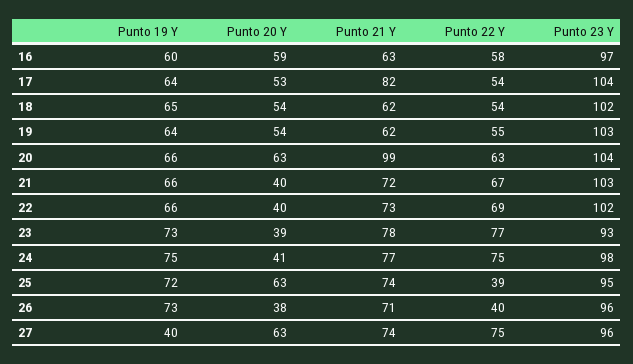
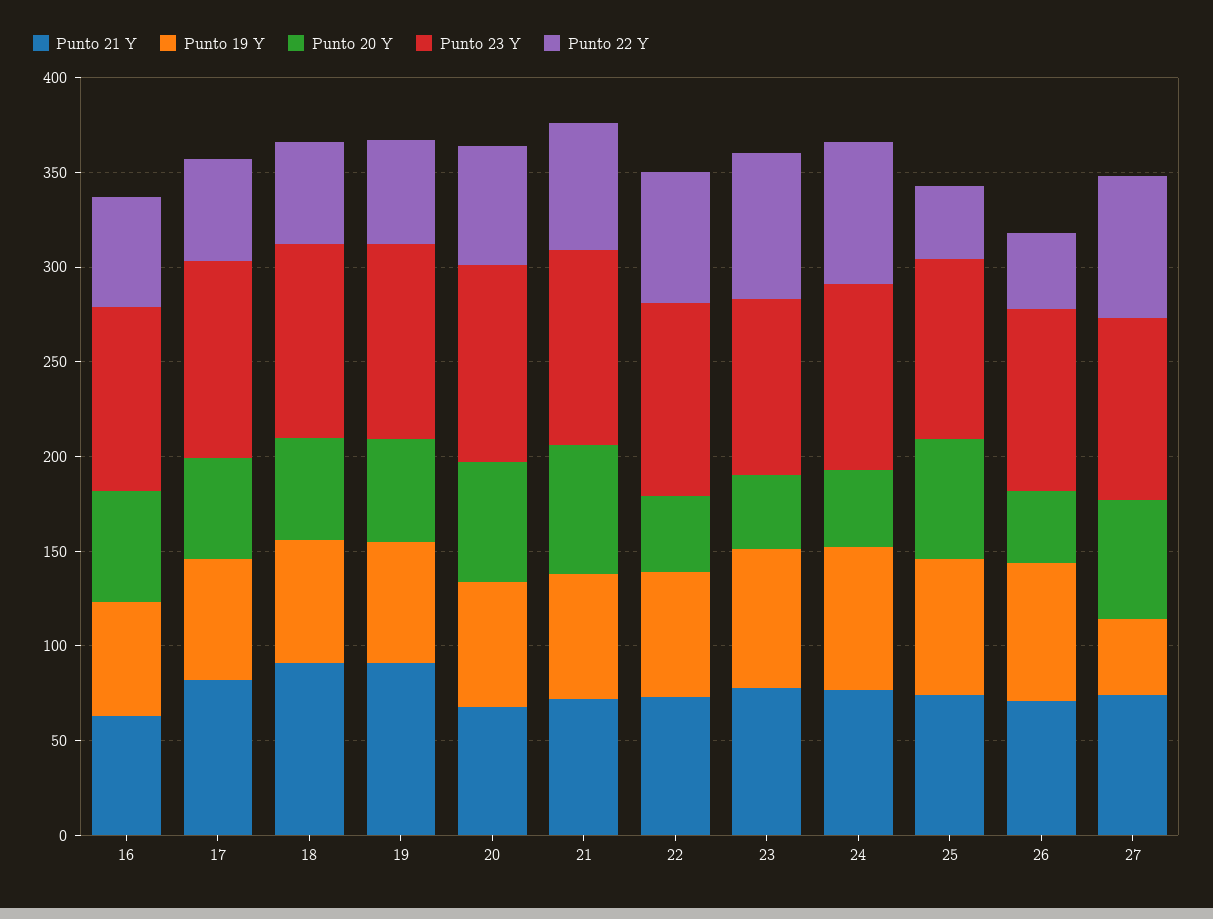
Punto 21 Y, 18: 62 -> 90
Punto 21 Y, 19: 62 -> 90
Punto 21 Y, 20: 99 -> 70
Punto 20 Y, 21: 40 -> 70

